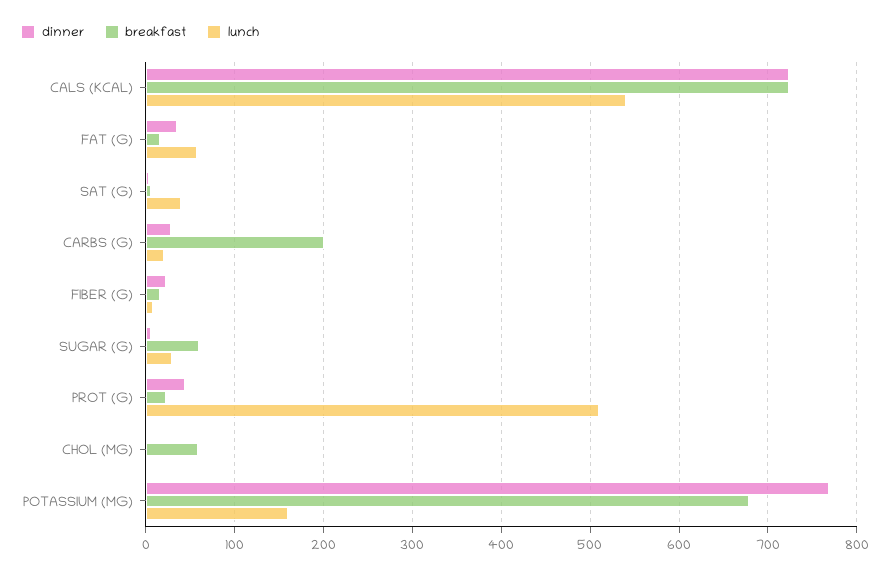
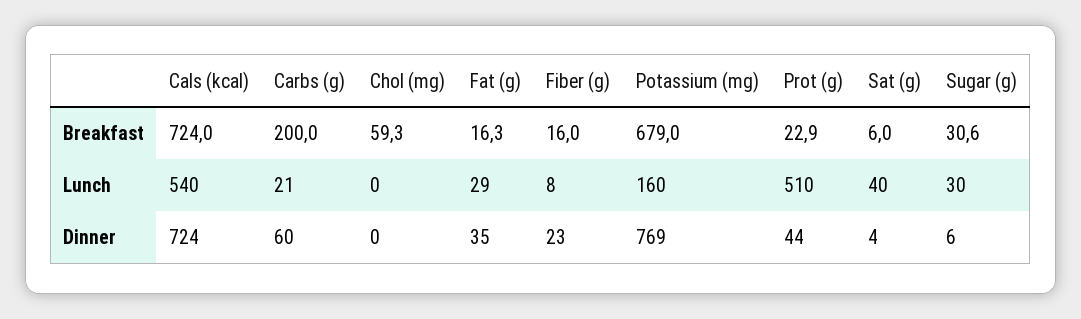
lunch, FAT (G): 60 -> 29
dinner, CARBS (G): 30 -> 60
breakfast, SUGAR (G): 60 -> 30.6

